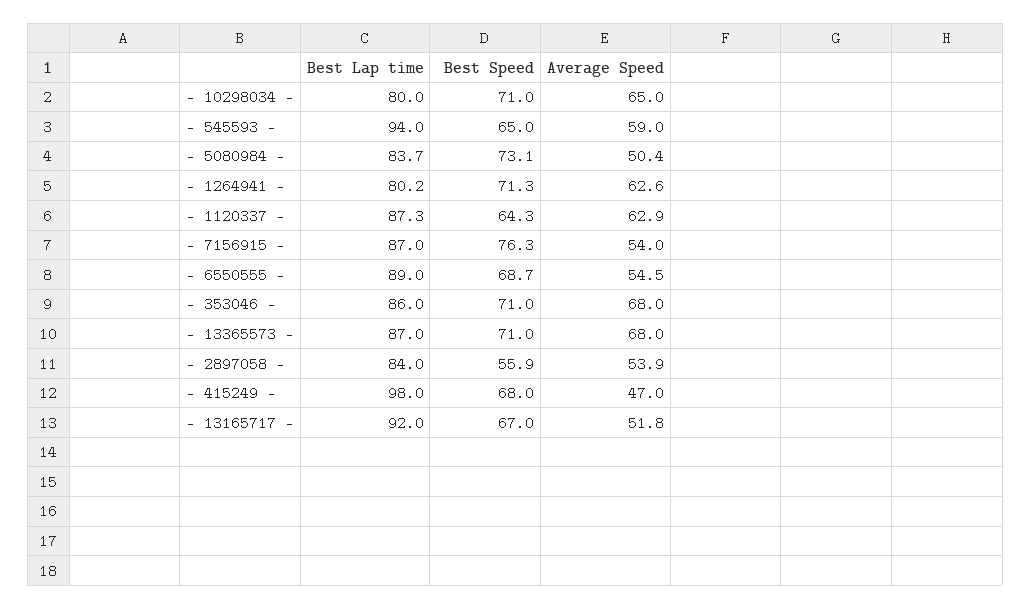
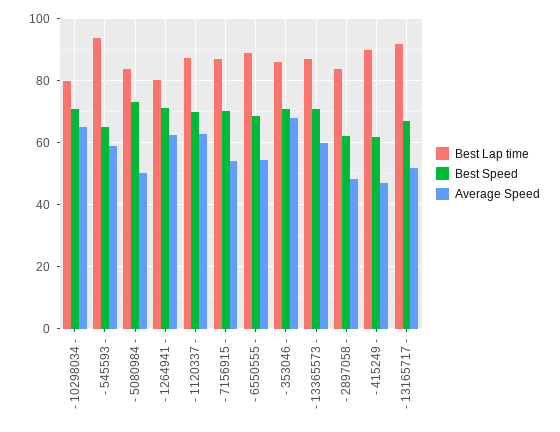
Best Speed, - 1120337 -: 64.3 -> 70
Best Speed, - 7156915 -: 76.3 -> 70
Average Speed, - 13365573 -: 68 -> 60
Best Speed, - 2897058 -: 55.9 -> 62
Average Speed, - 2897058 -: 53.9 -> 48
Best Lap time, - 415249 -: 98 -> 90
Best Speed, - 415249 -: 68 -> 62

